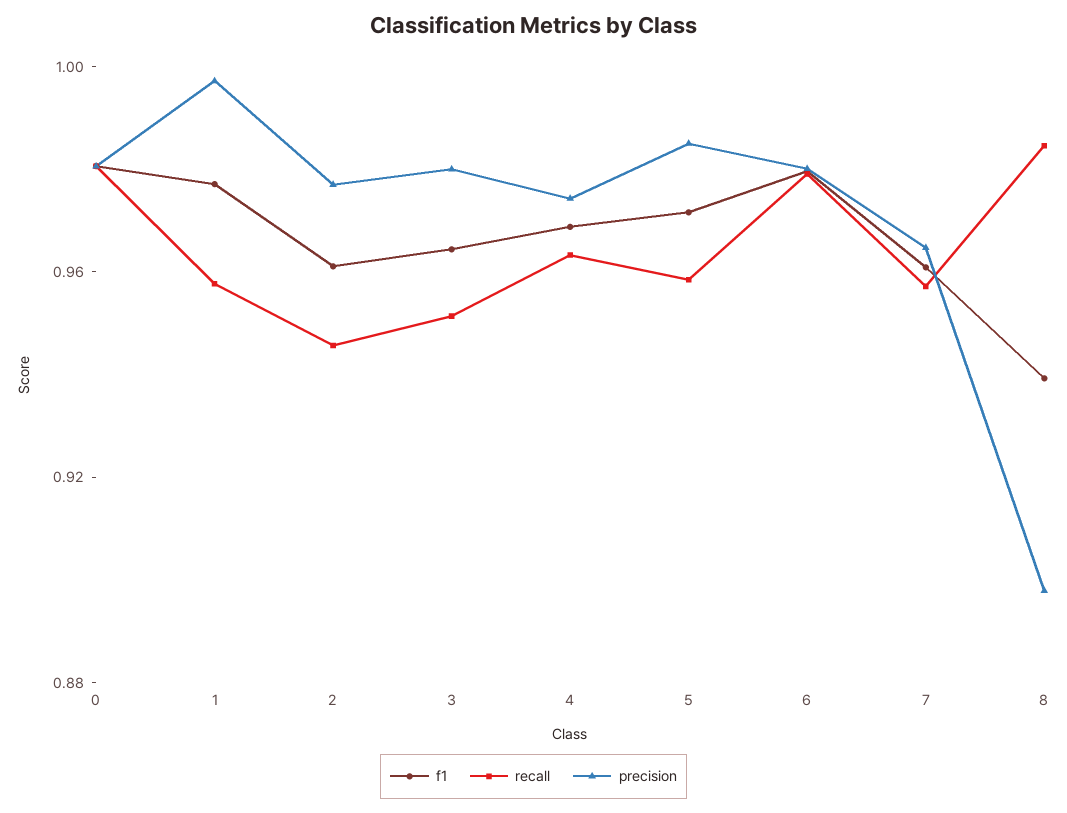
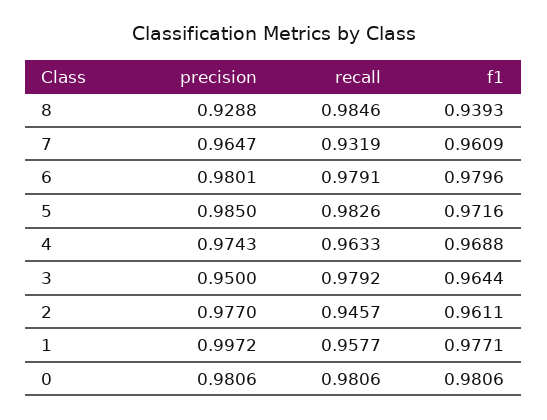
recall, 3: 0.95 -> 0.9792
precision, 3: 0.98 -> 0.95
recall, 5: 0.96 -> 0.9826
recall, 7: 0.96 -> 0.9319
precision, 8: 0.9 -> 0.9288

